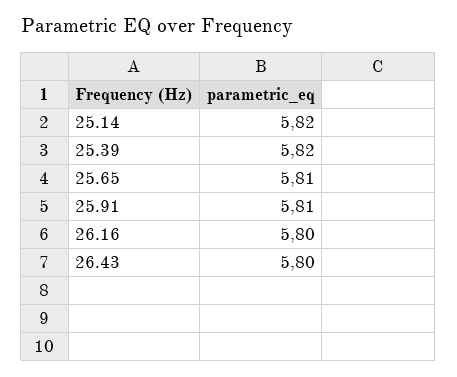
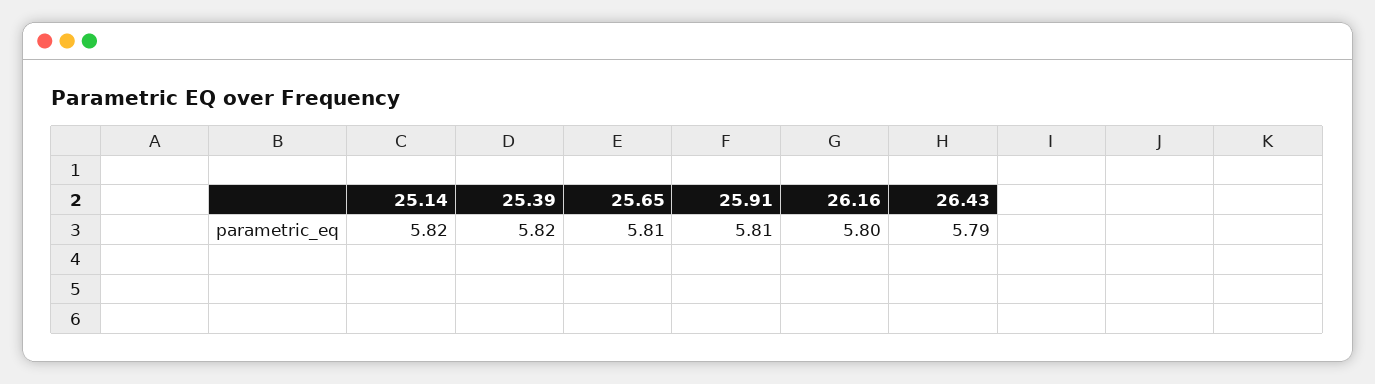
26.43: 5.8 -> 5.79

